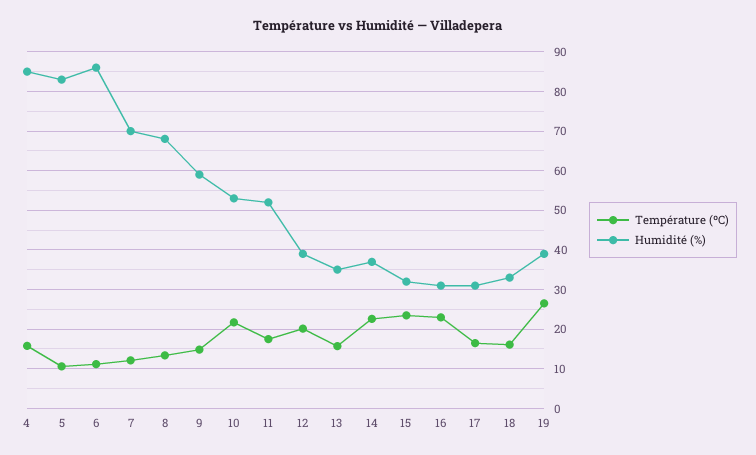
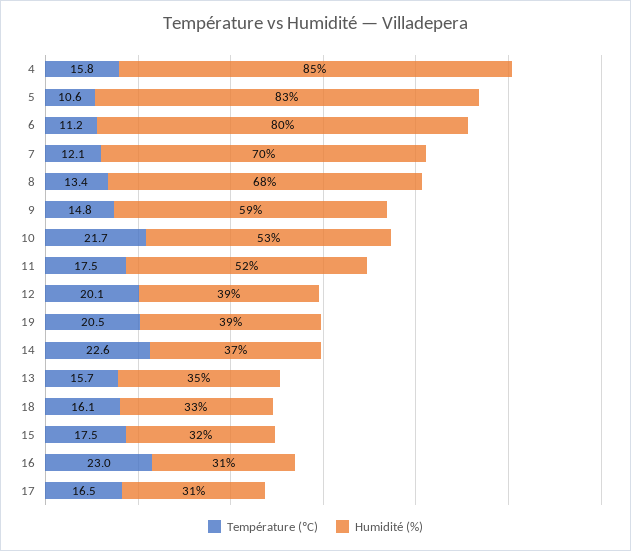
Humidité (%), 6: 86 -> 80
Température (ºC), 15: 24 -> 17.5
Température (ºC), 19: 26 -> 20.5

